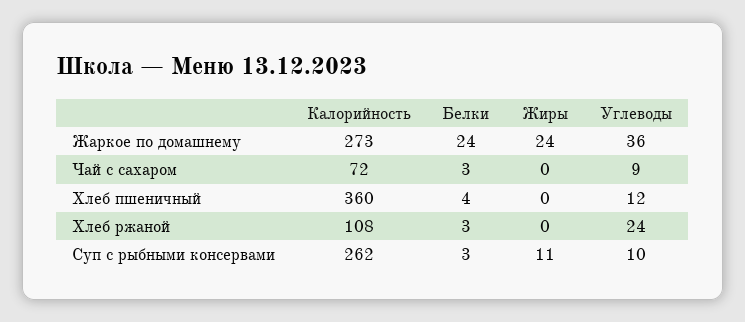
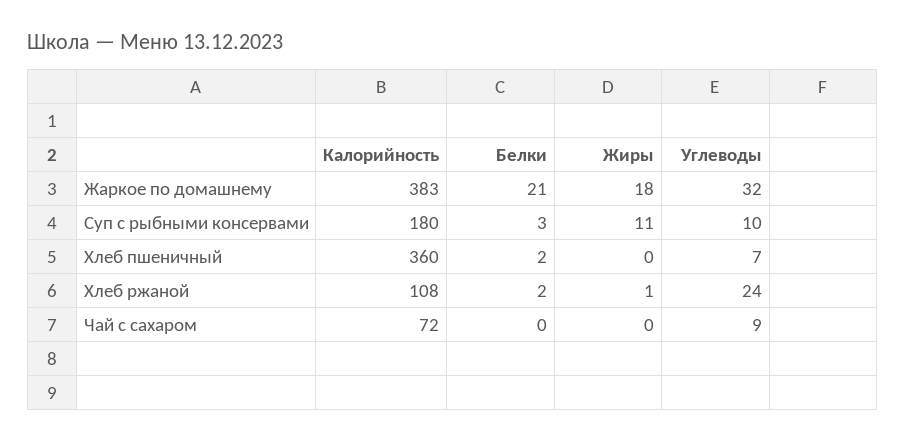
Калорийность, Жаркое по домашнему: 273 -> 383
Белки, Жаркое по домашнему: 24 -> 21
Жиры, Жаркое по домашнему: 24 -> 18
Углеводы, Жаркое по домашнему: 36 -> 32
Белки, Чай с сахаром: 3 -> 0
Белки, Хлеб пшеничный: 4 -> 2
Углеводы, Хлеб пшеничный: 12 -> 7
Белки, Хлеб ржаной: 3 -> 2
Жиры, Хлеб ржаной: 0 -> 1
Калорийность, Суп с рыбными консервами: 262 -> 180

